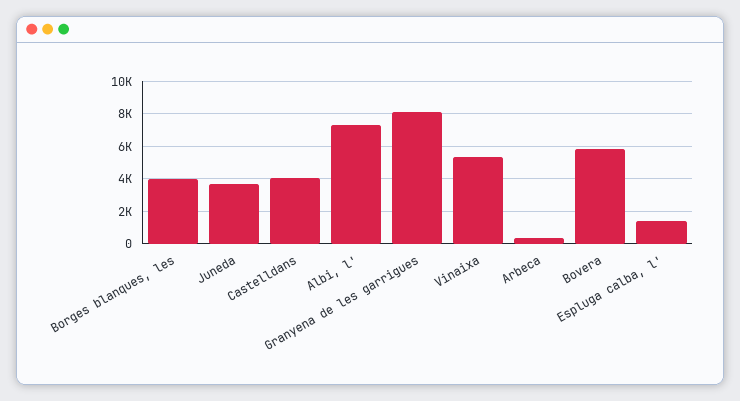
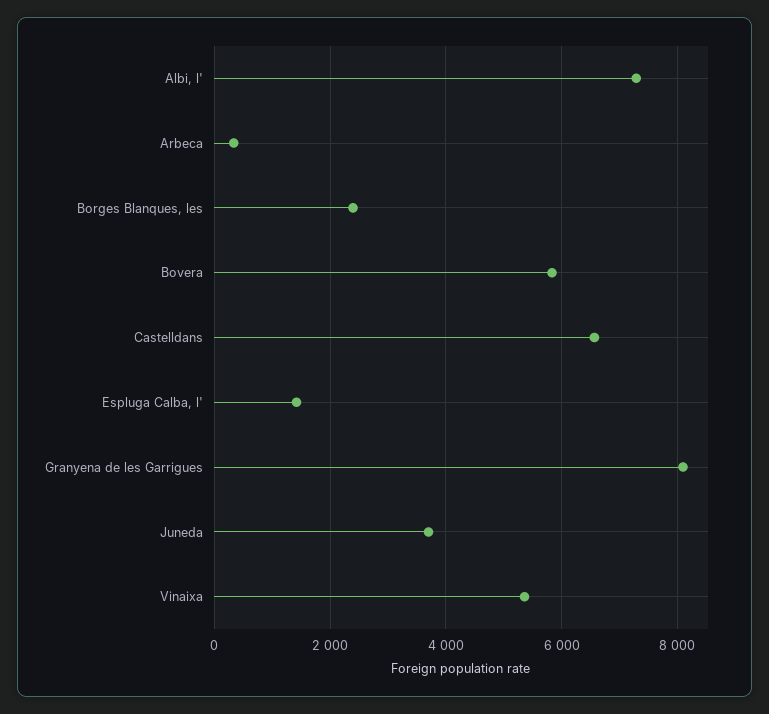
Borges blanques, les: 4000 -> 2400
Castelldans: 4000 -> 6600

